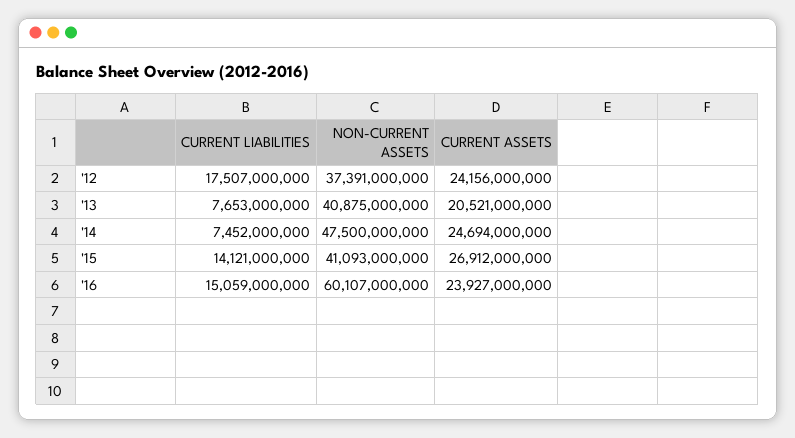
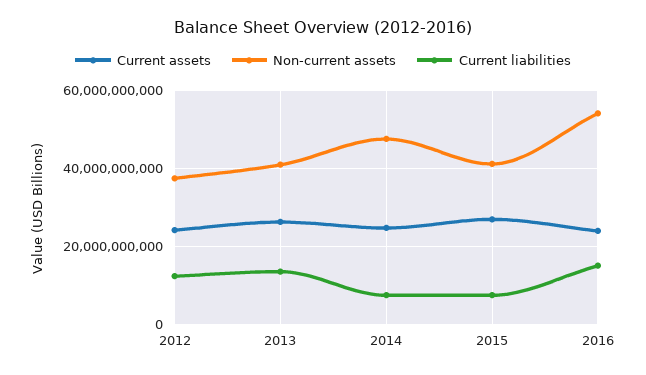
CURRENT LIABILITIES, '12: 17507000000 -> 12000000000
CURRENT LIABILITIES, '13: 7653000000 -> 14000000000
CURRENT ASSETS, '13: 20521000000 -> 26000000000
CURRENT LIABILITIES, '15: 14121000000 -> 8000000000
NON-CURRENT ASSETS, '16: 60107000000 -> 54000000000

